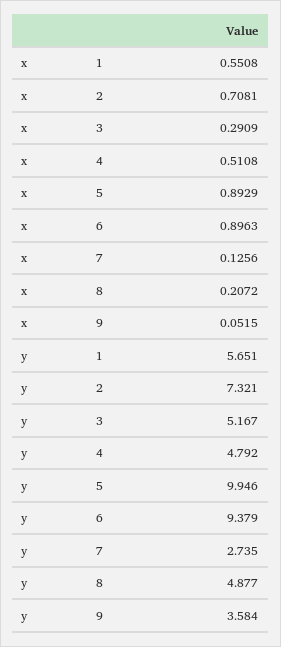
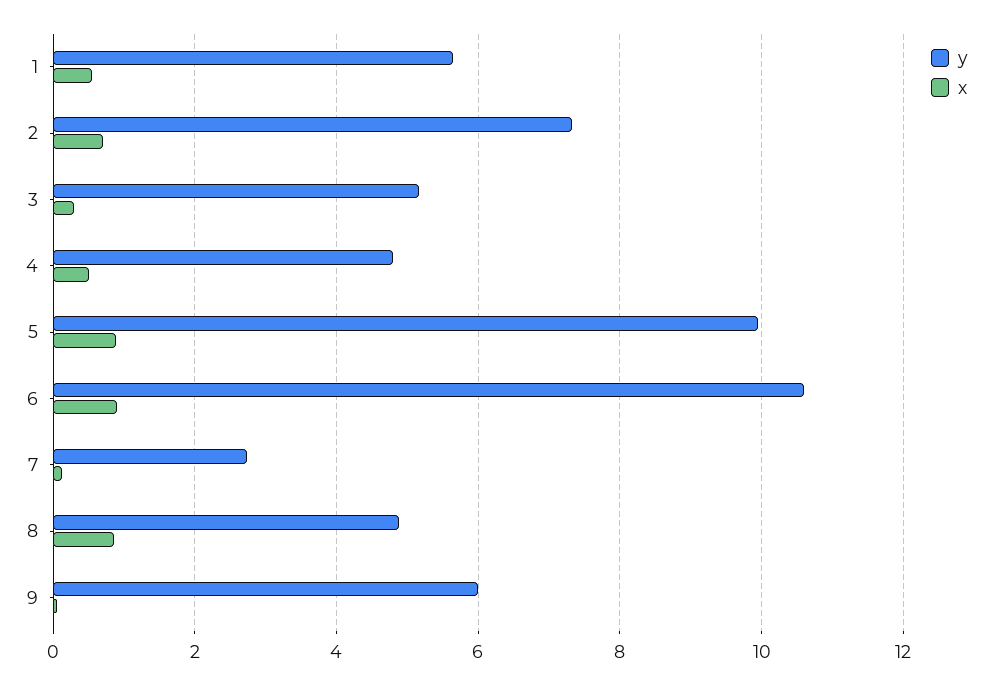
x, 8: 0.2072 -> 0.8
y, 6: 9.379 -> 10.6
y, 9: 3.584 -> 6

